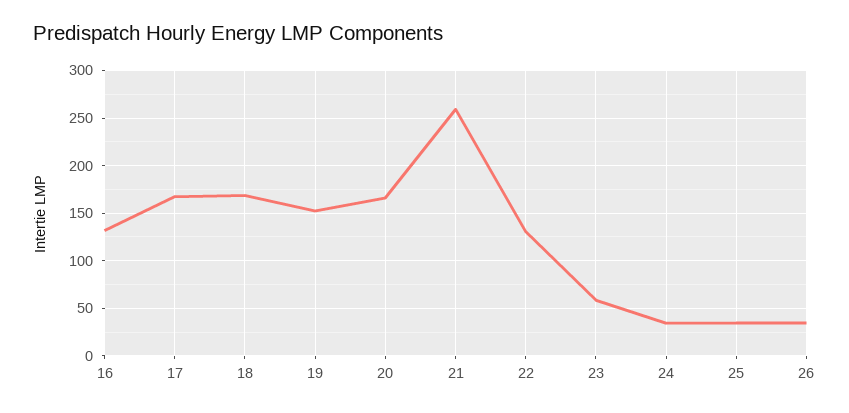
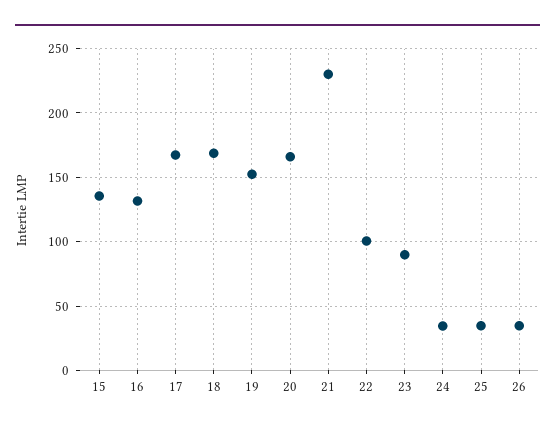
21: 260 -> 230
22: 130 -> 100
23: 60 -> 90
15: none -> 135

